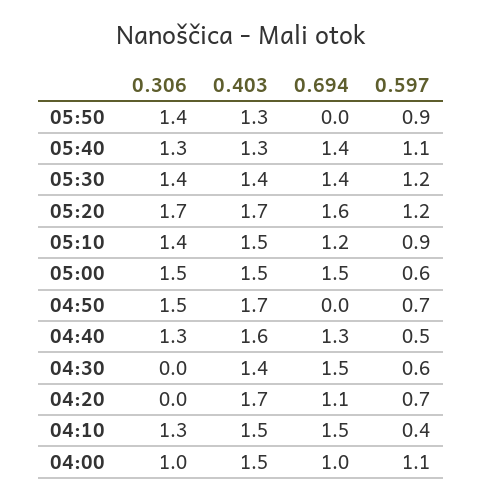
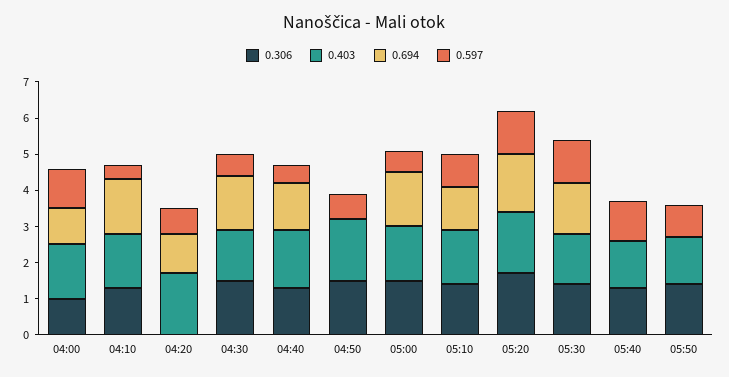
0.694, 05:40: 1.4 -> 0
0.306, 04:30: 0 -> 1.5

